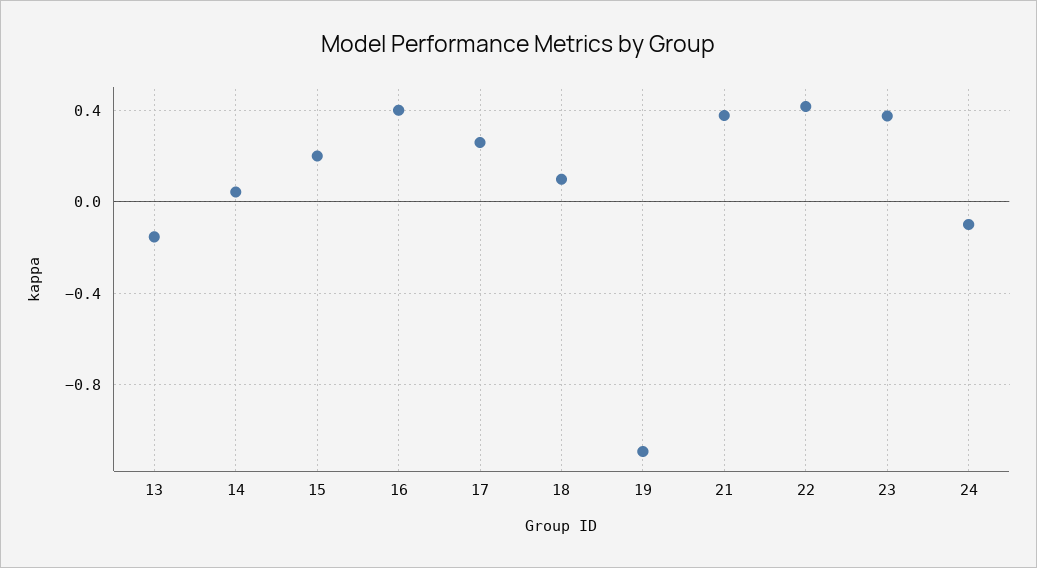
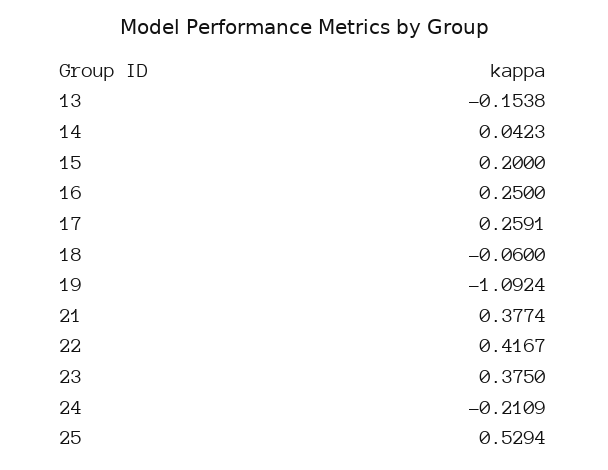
16: 0.4 -> 0.25
18: 0.1 -> -0.06
24: -0.1 -> -0.2109
25: none -> 0.5294

